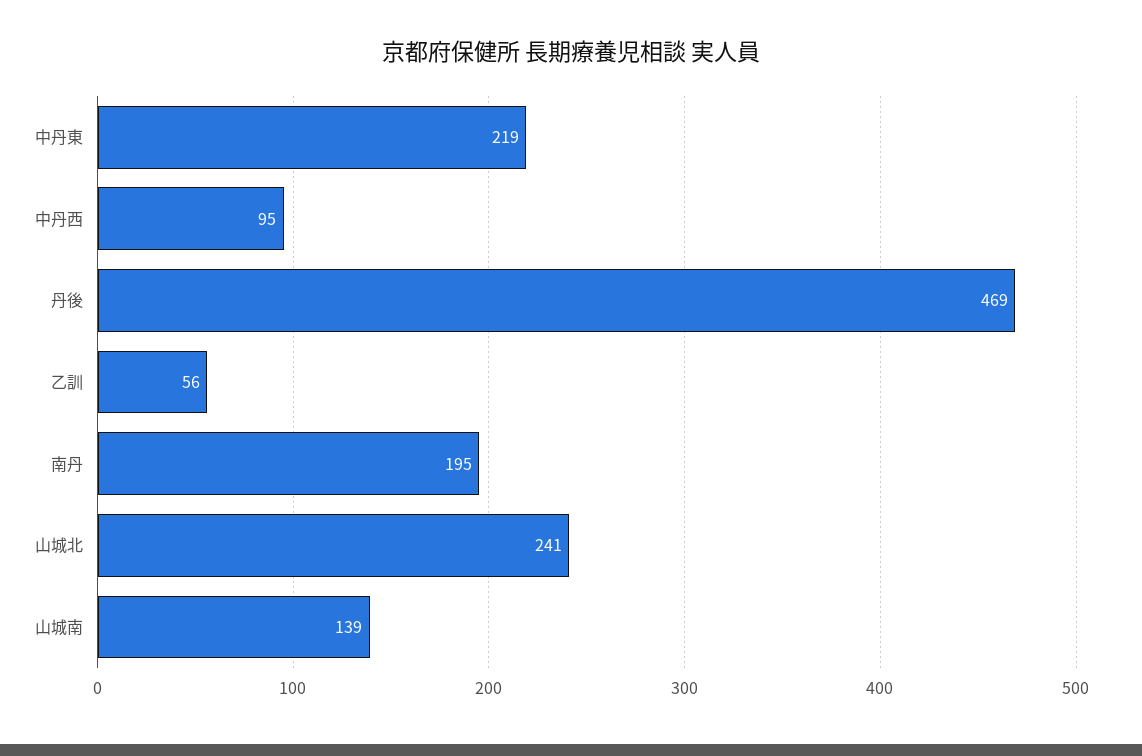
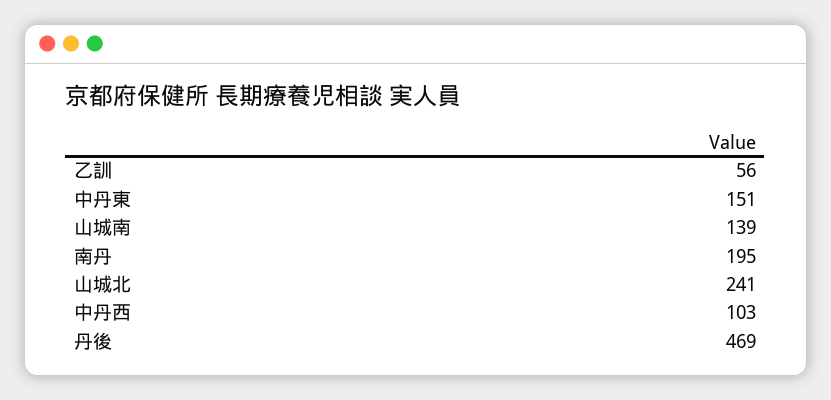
中丹東: 219 -> 151
中丹西: 95 -> 103

